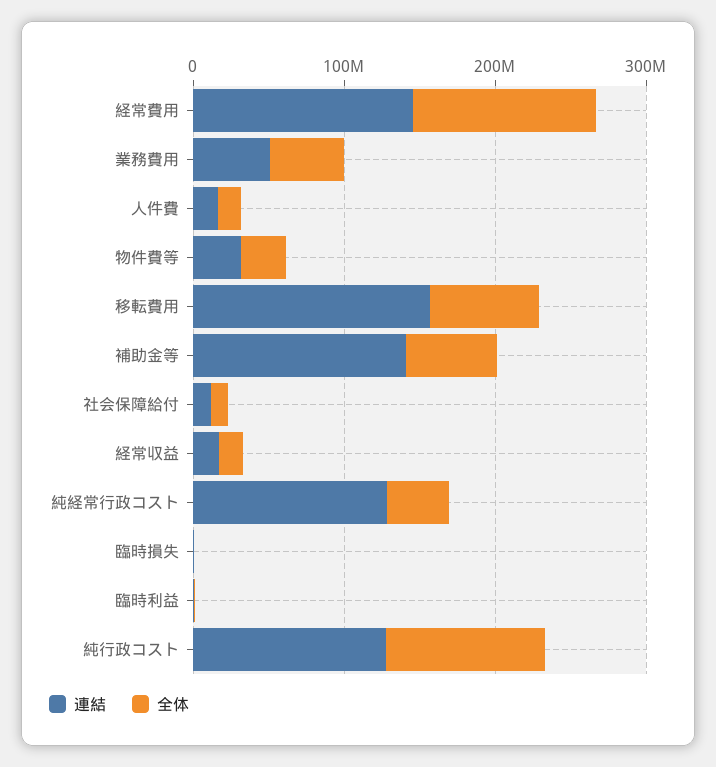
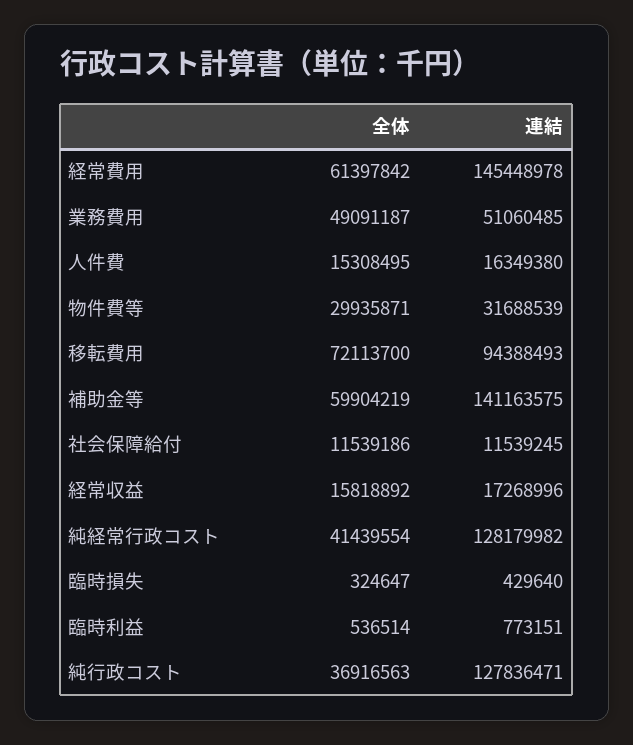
全体, 経常費用: 120000000 -> 61397842
連結, 移転費用: 160000000 -> 94388493
全体, 純行政コスト: 100000000 -> 36916563

